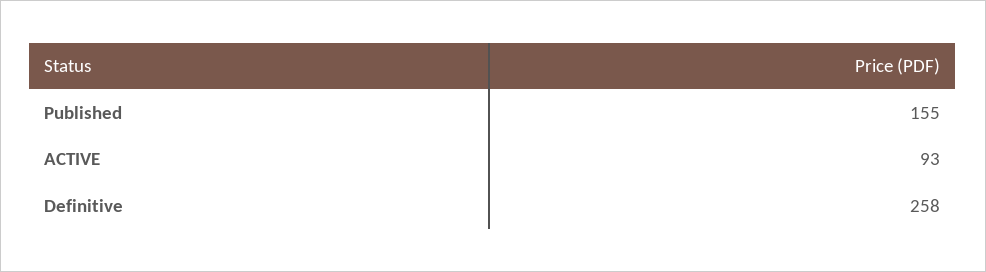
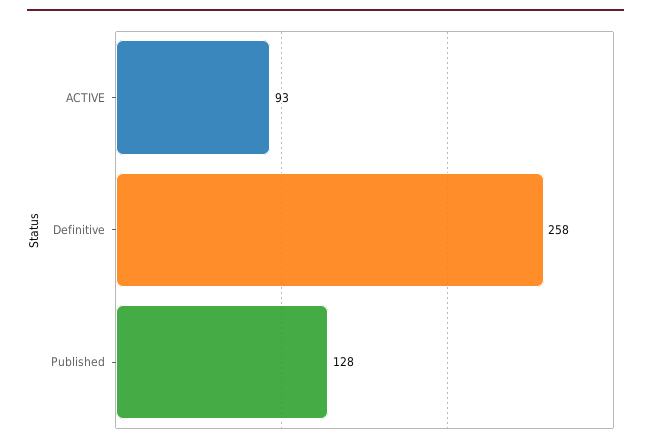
Published: 155 -> 128

